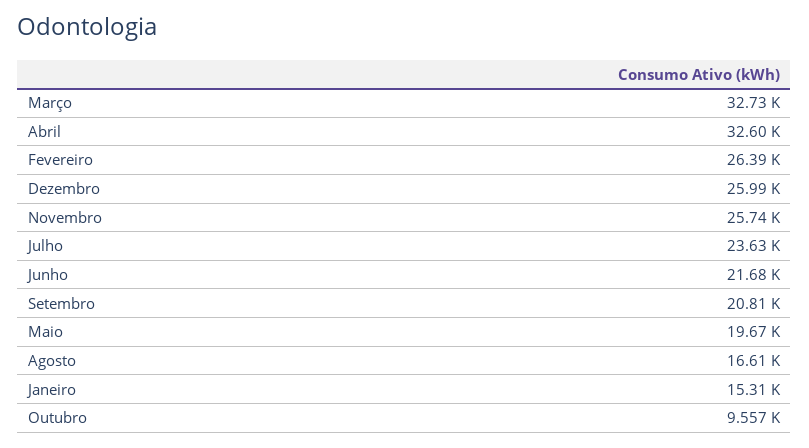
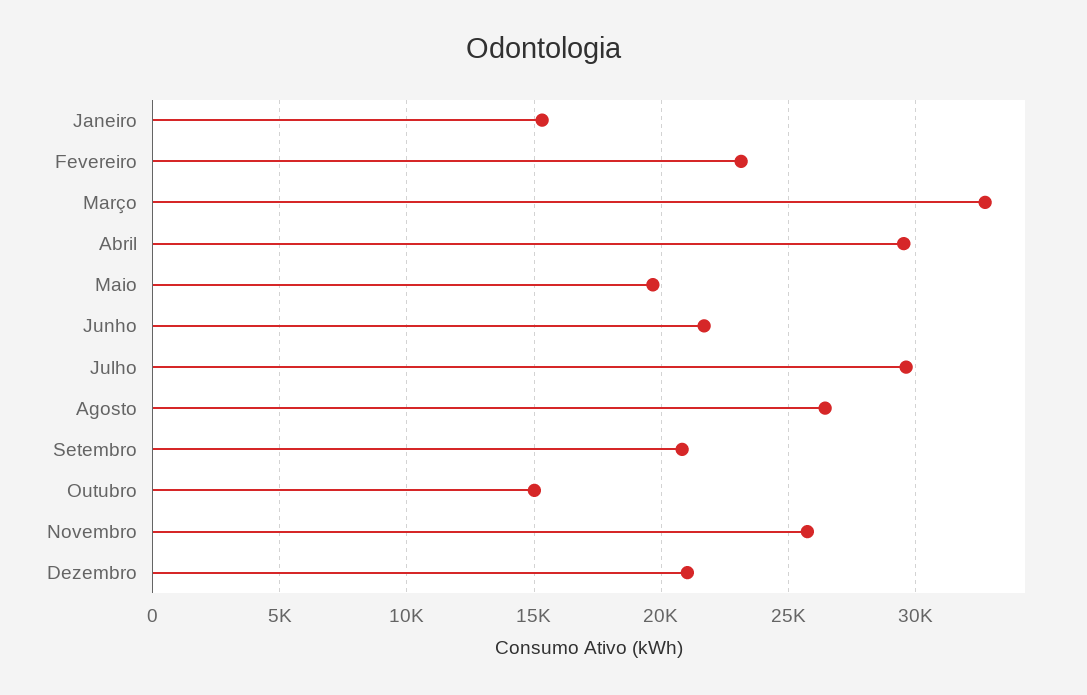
Abril: 32600 -> 29500
Fevereiro: 26390 -> 23000
Dezembro: 25990 -> 21000
Julho: 23630 -> 29500
Agosto: 16610 -> 26500
Outubro: 9557 -> 15000

